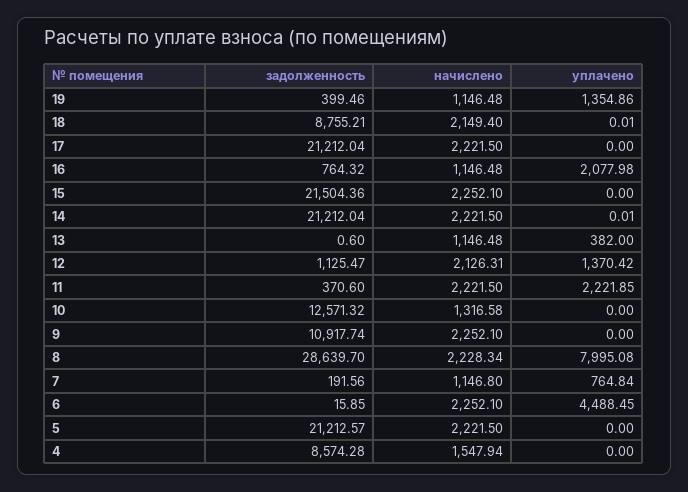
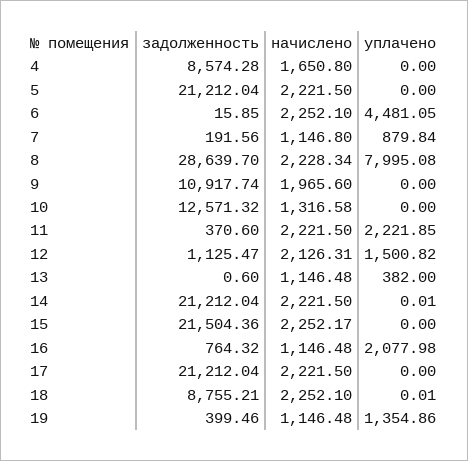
начислено, 18: 2149.4 -> 2252.1
начислено, 15: 2252.1 -> 2252.17
уплачено, 12: 1370.42 -> 1500.82
начислено, 9: 2252.1 -> 1965.6
уплачено, 7: 764.84 -> 879.84
уплачено, 6: 4488.45 -> 4481.05
задолженность, 5: 21212.57 -> 21212.04
начислено, 4: 1547.94 -> 1650.8

